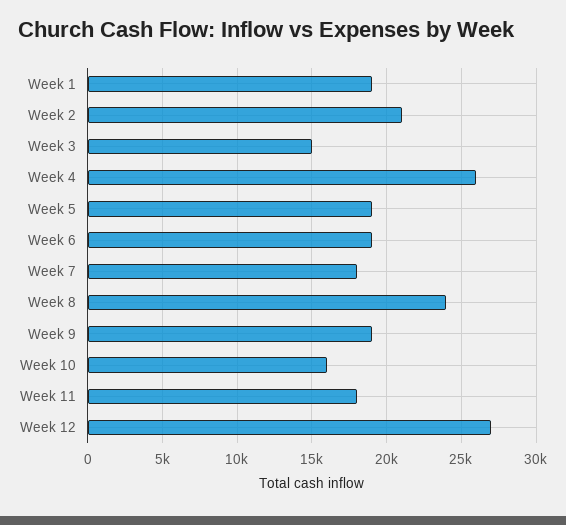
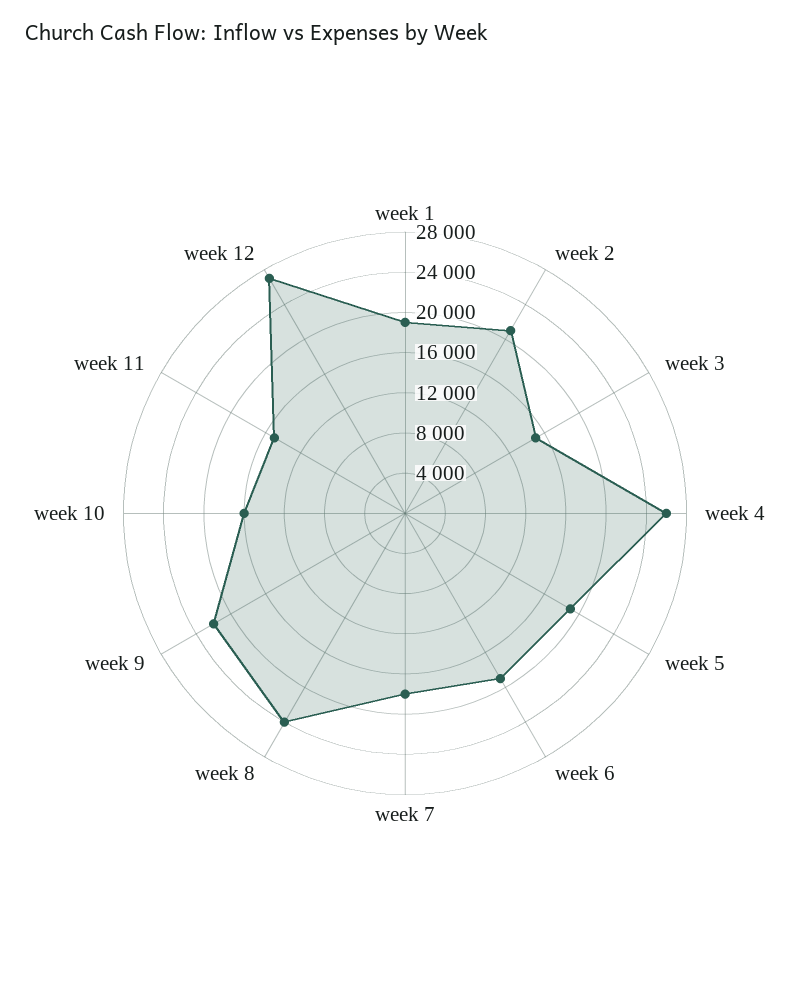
Week 9: 19000 -> 22000
Week 11: 18000 -> 15000

